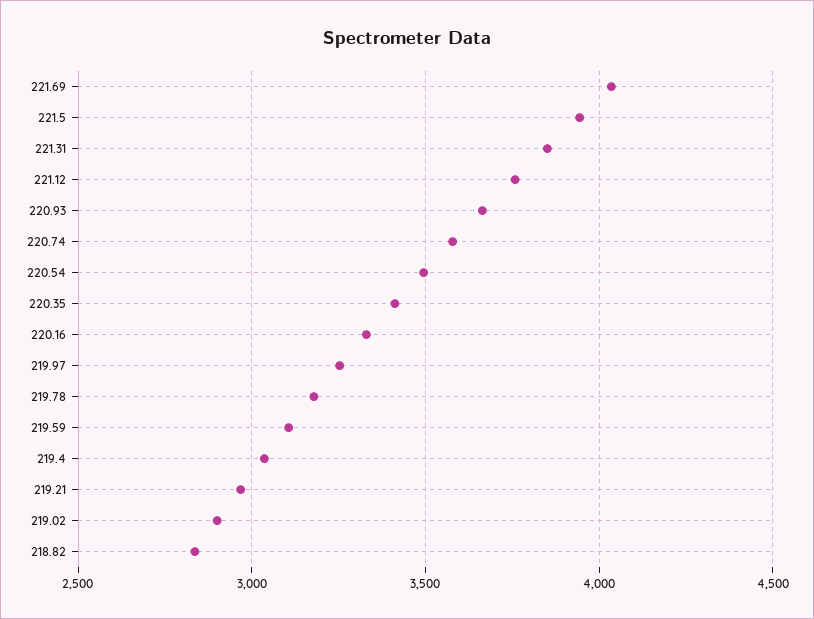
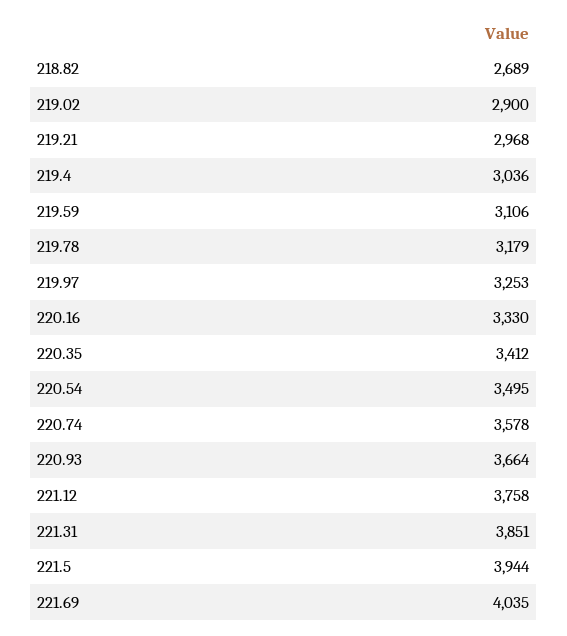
218.82: 2850 -> 2689

